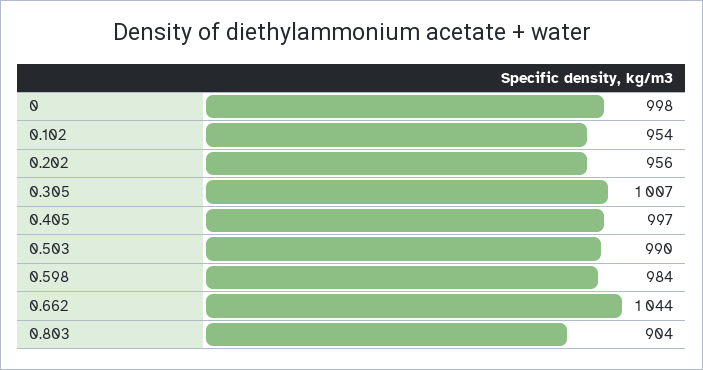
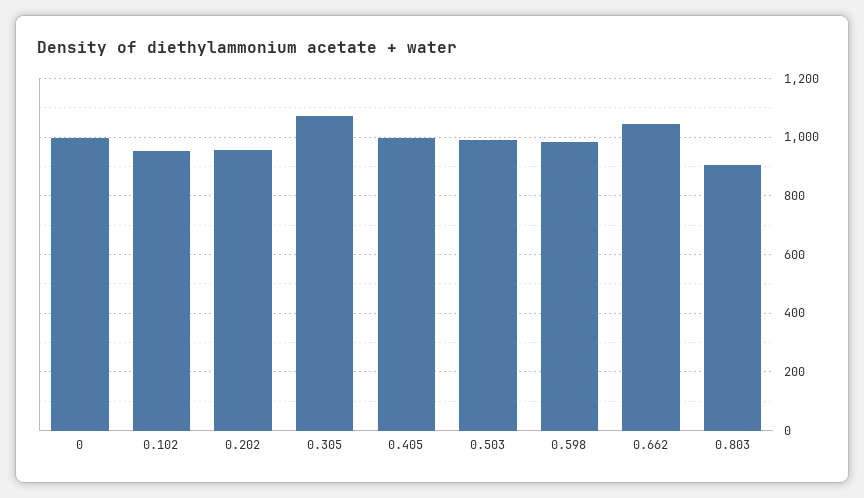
0.305: 1007 -> 1075

